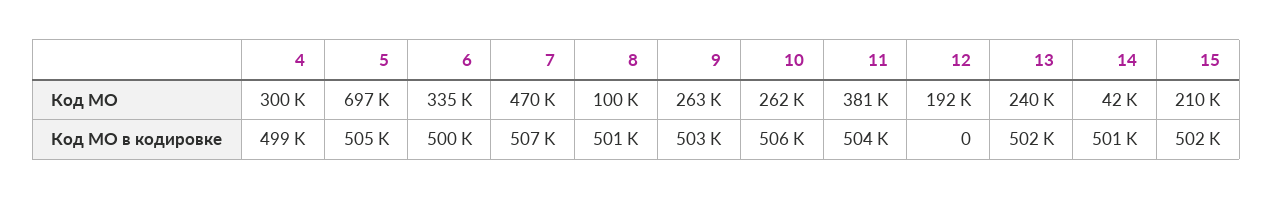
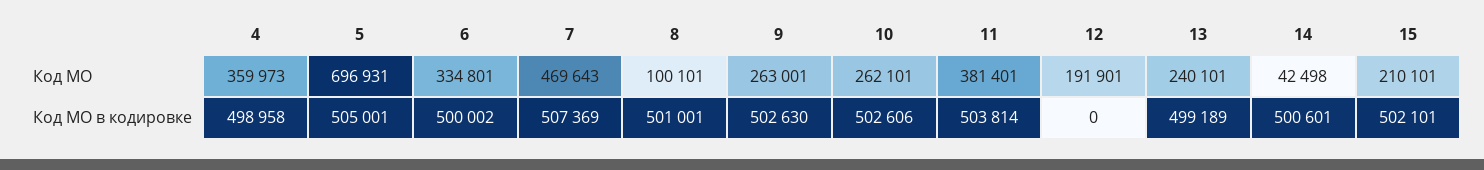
4, Код МО: 300000 -> 359973
10, Код МО в кодировке: 506000 -> 502606
13, Код МО в кодировке: 502000 -> 499189

